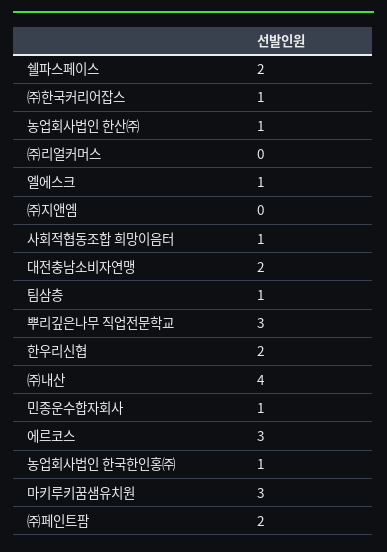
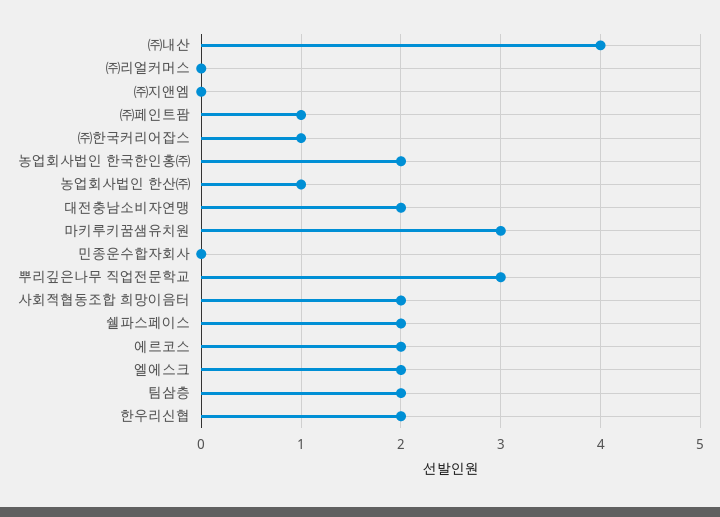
엘에스크: 1 -> 2
사회적협동조합 희망이음터: 1 -> 2
팀삼층: 1 -> 2
민종운수합자회사: 1 -> 0
에르코스: 3 -> 2
농업회사법인 한국한인홍㈜: 1 -> 2
㈜페인트팜: 2 -> 1

